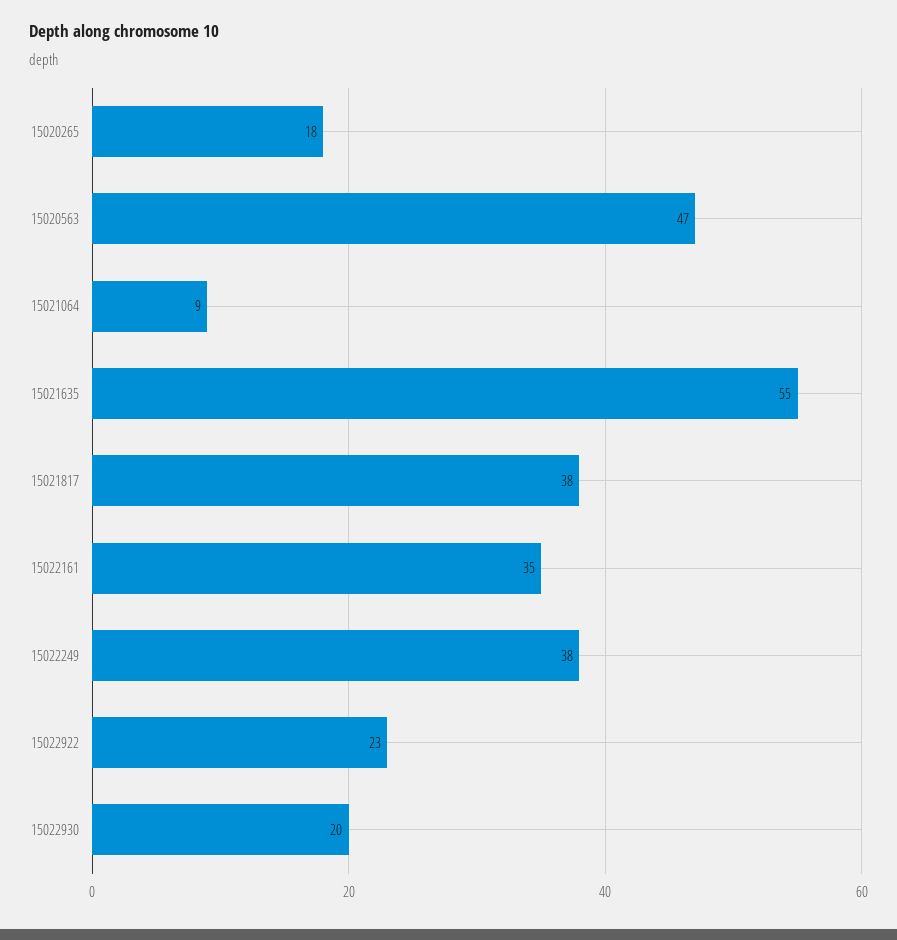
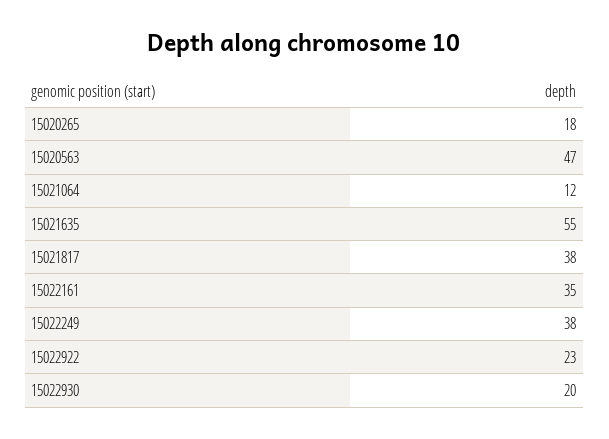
15021064: 9 -> 12

